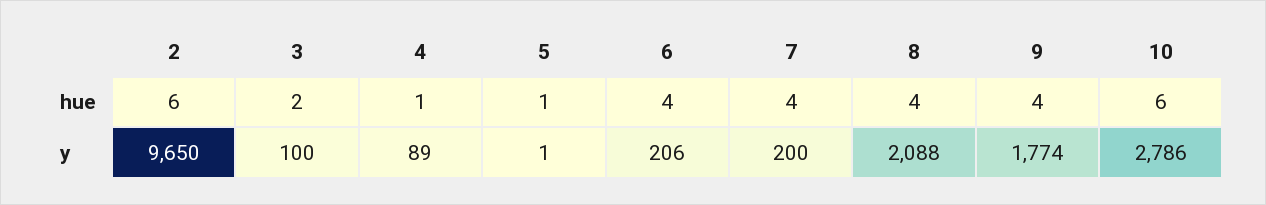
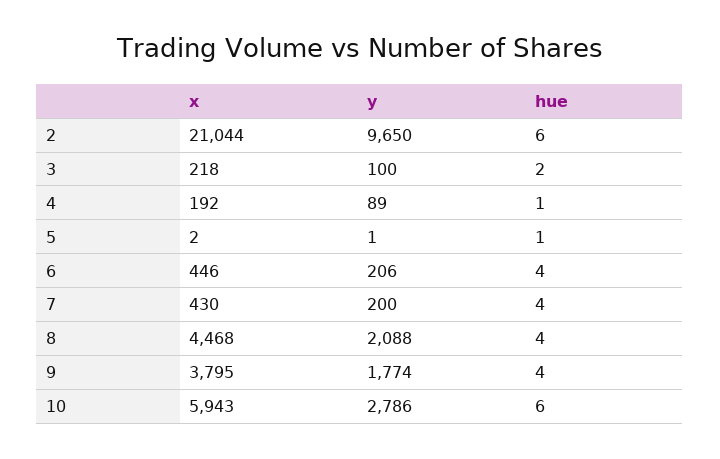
2, x: none -> 21044
3, x: none -> 218
4, x: none -> 192
5, x: none -> 2
6, x: none -> 446
7, x: none -> 430
8, x: none -> 4468
9, x: none -> 3795
10, x: none -> 5943

